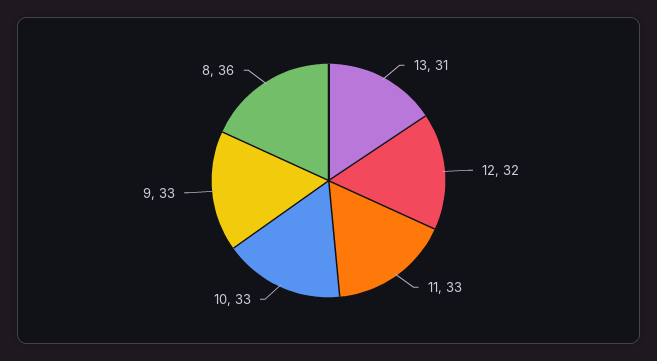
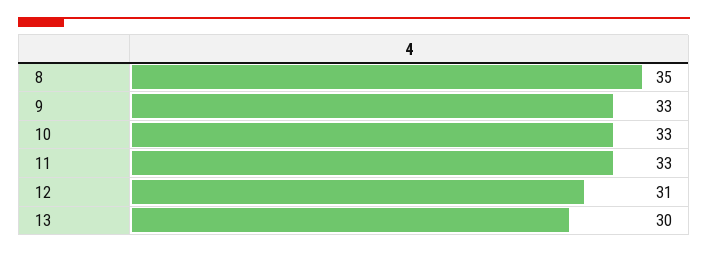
13: 31 -> 30
12: 32 -> 31
8: 36 -> 35

